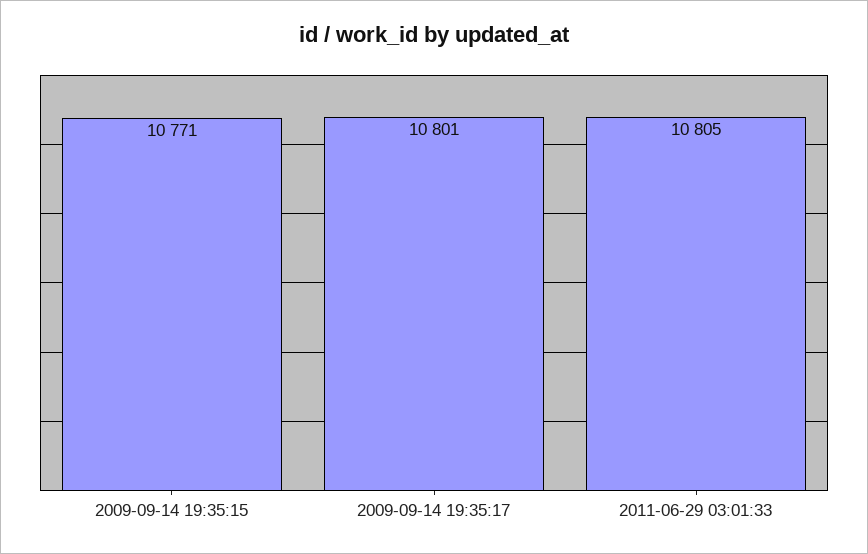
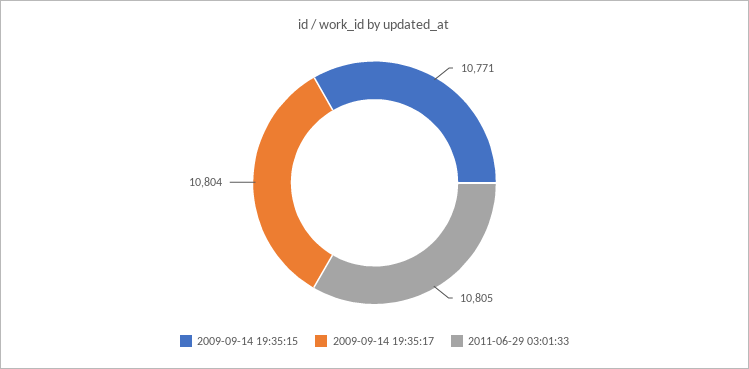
2009-09-14 19:35:17: 10801 -> 10804

